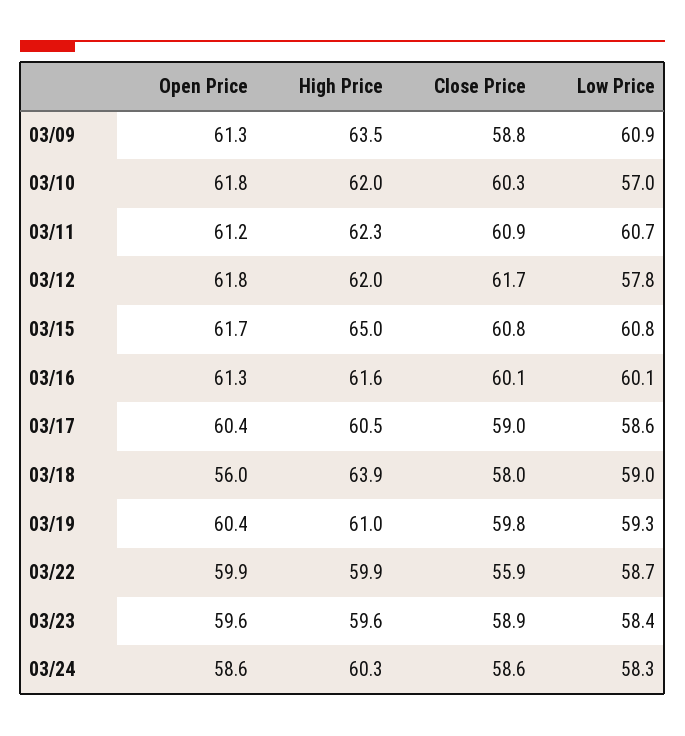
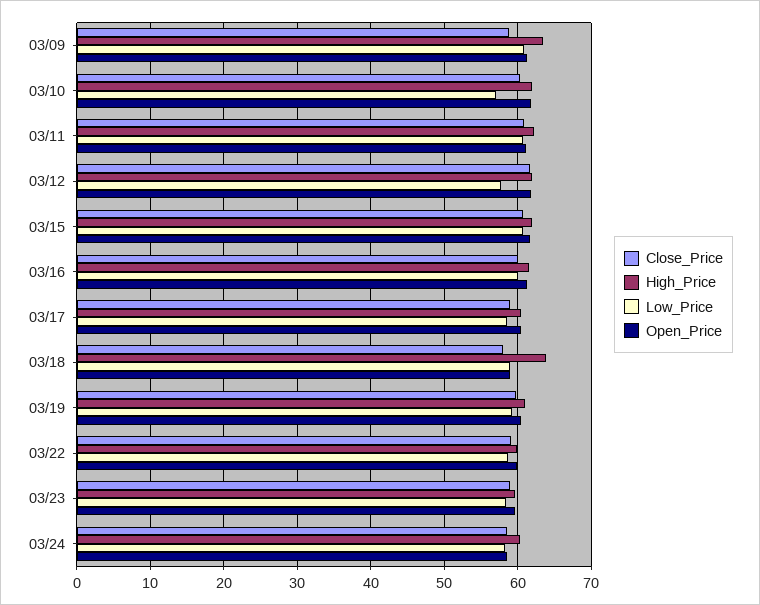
High Price, 03/15: 65 -> 62
Open Price, 03/18: 56 -> 59
Close Price, 03/22: 55.9 -> 59

